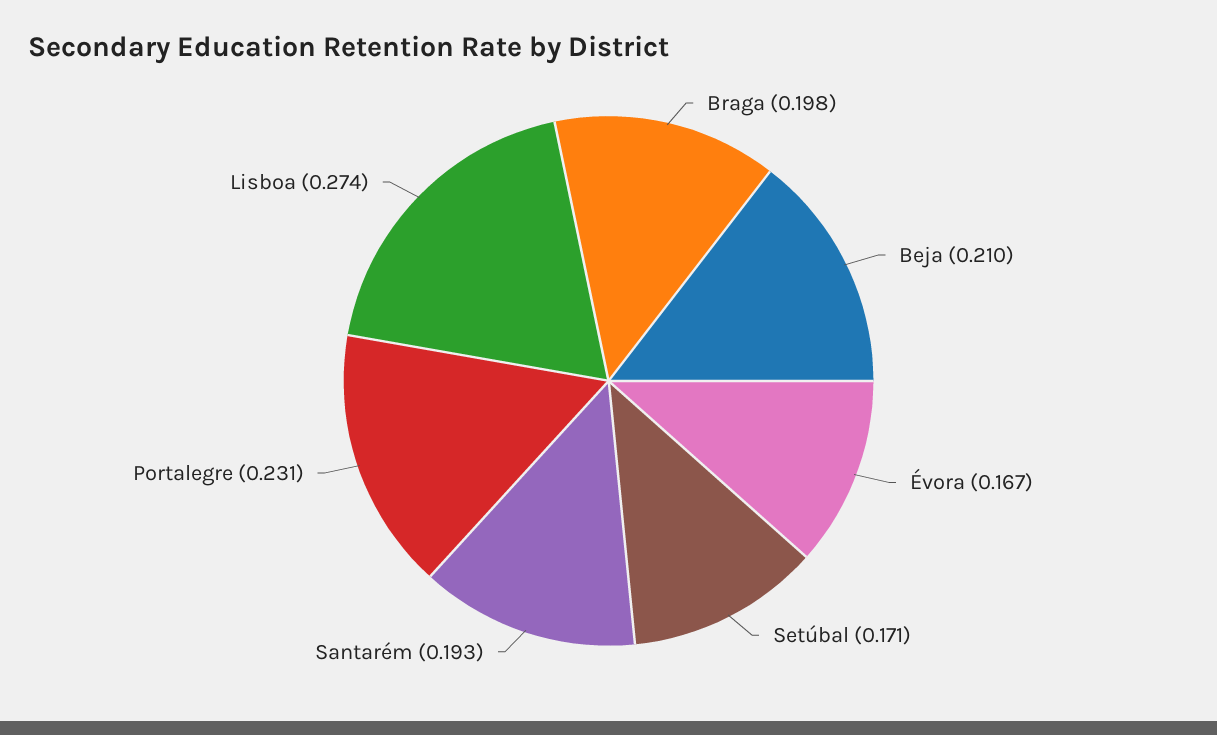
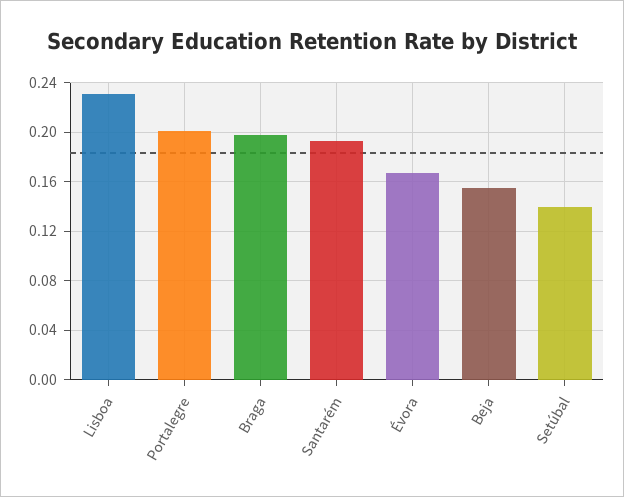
Beja: 0.21 -> 0.155
Setúbal: 0.171 -> 0.14
Portalegre: 0.231 -> 0.2
Lisboa: 0.274 -> 0.23

